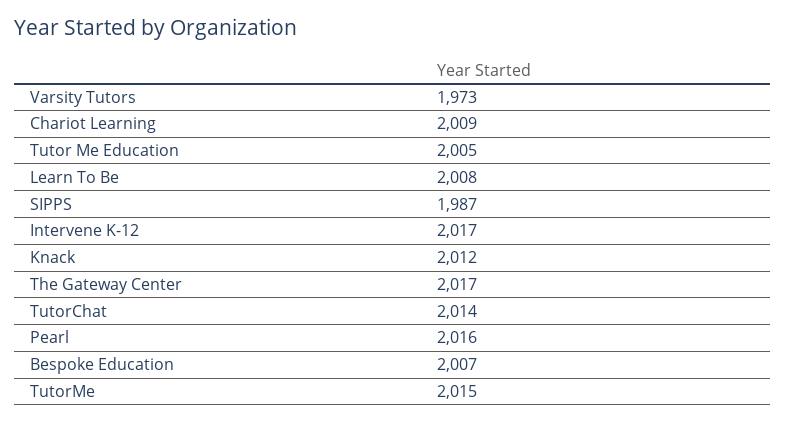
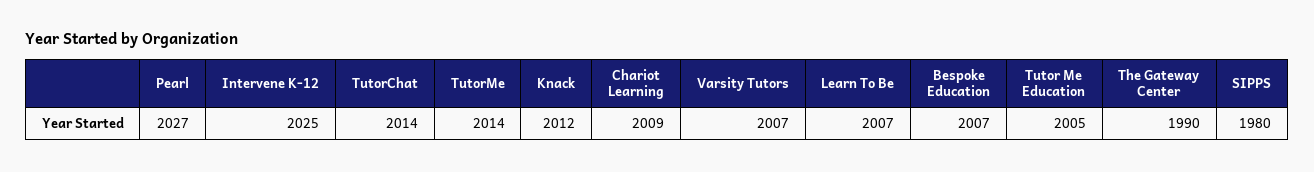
Varsity Tutors: 1973 -> 2007
Learn To Be: 2008 -> 2007
SIPPS: 1987 -> 1980
Intervene K-12: 2017 -> 2025
The Gateway Center: 2017 -> 1990
Pearl: 2016 -> 2027
TutorMe: 2015 -> 2014

